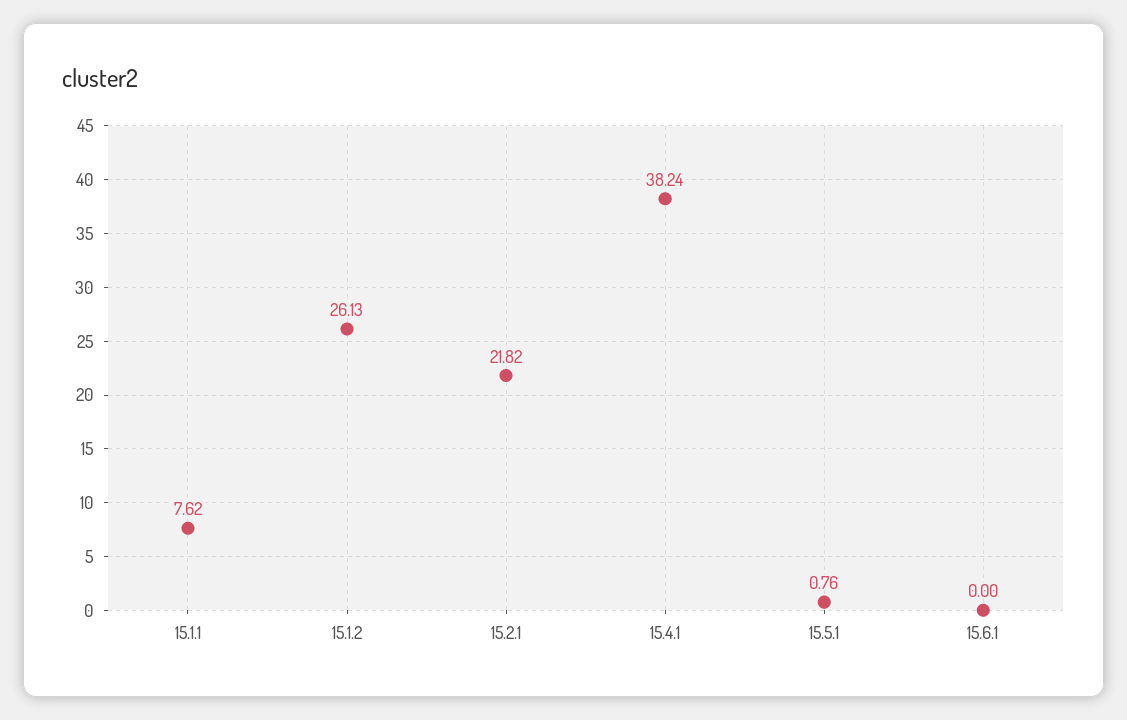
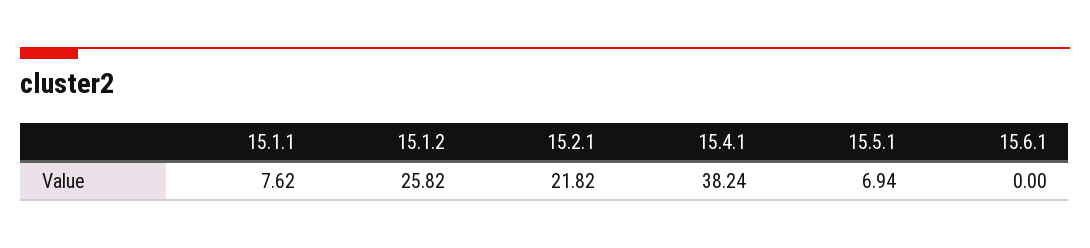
15.1.2: 26.13 -> 25.82
15.5.1: 0.76 -> 6.94

